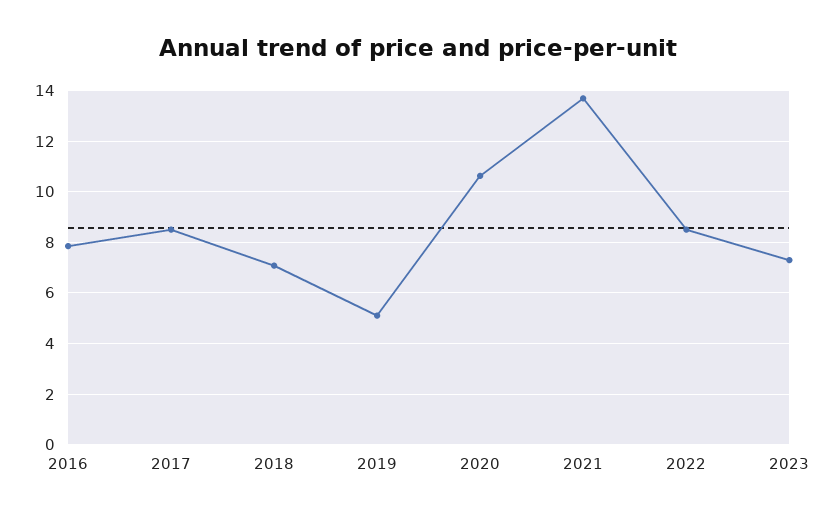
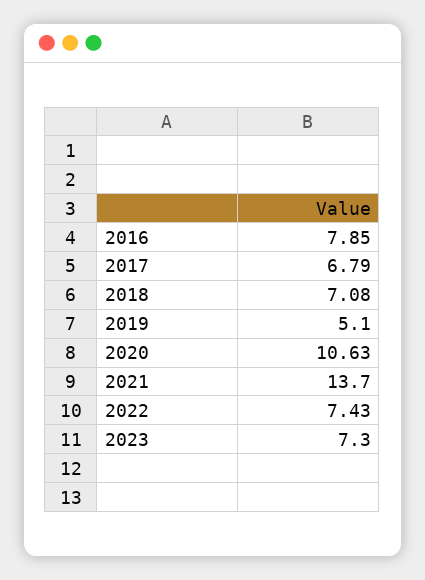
2017: 8.5 -> 6.79
2022: 8.5 -> 7.43

